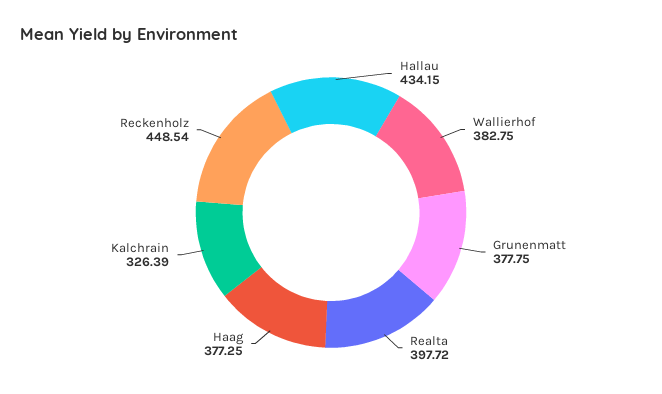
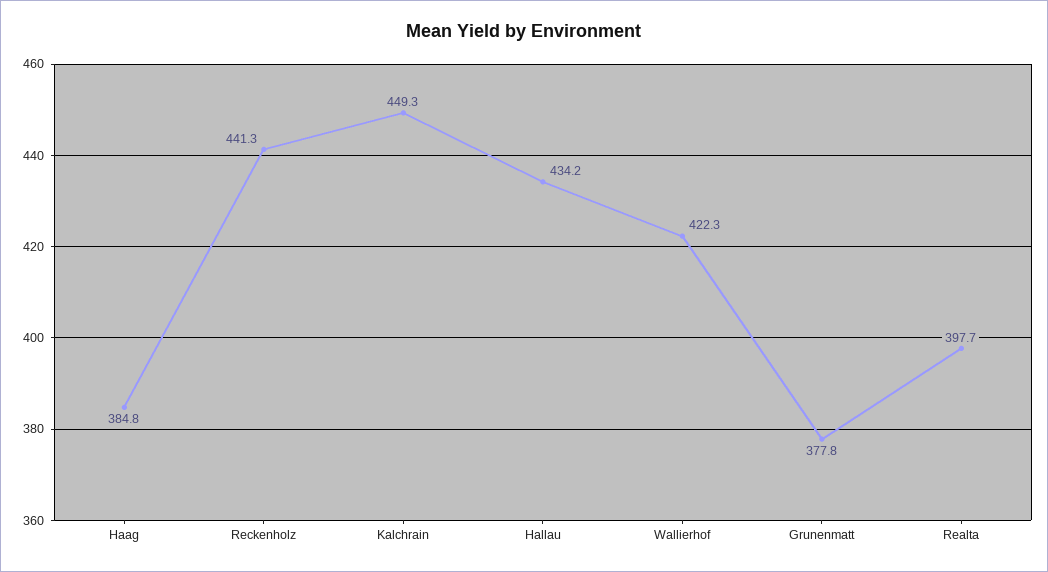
Wallierhof: 382.75 -> 422.3
Haag: 377.25 -> 384.8
Kalchrain: 326.39 -> 449.3
Reckenholz: 448.54 -> 441.3

